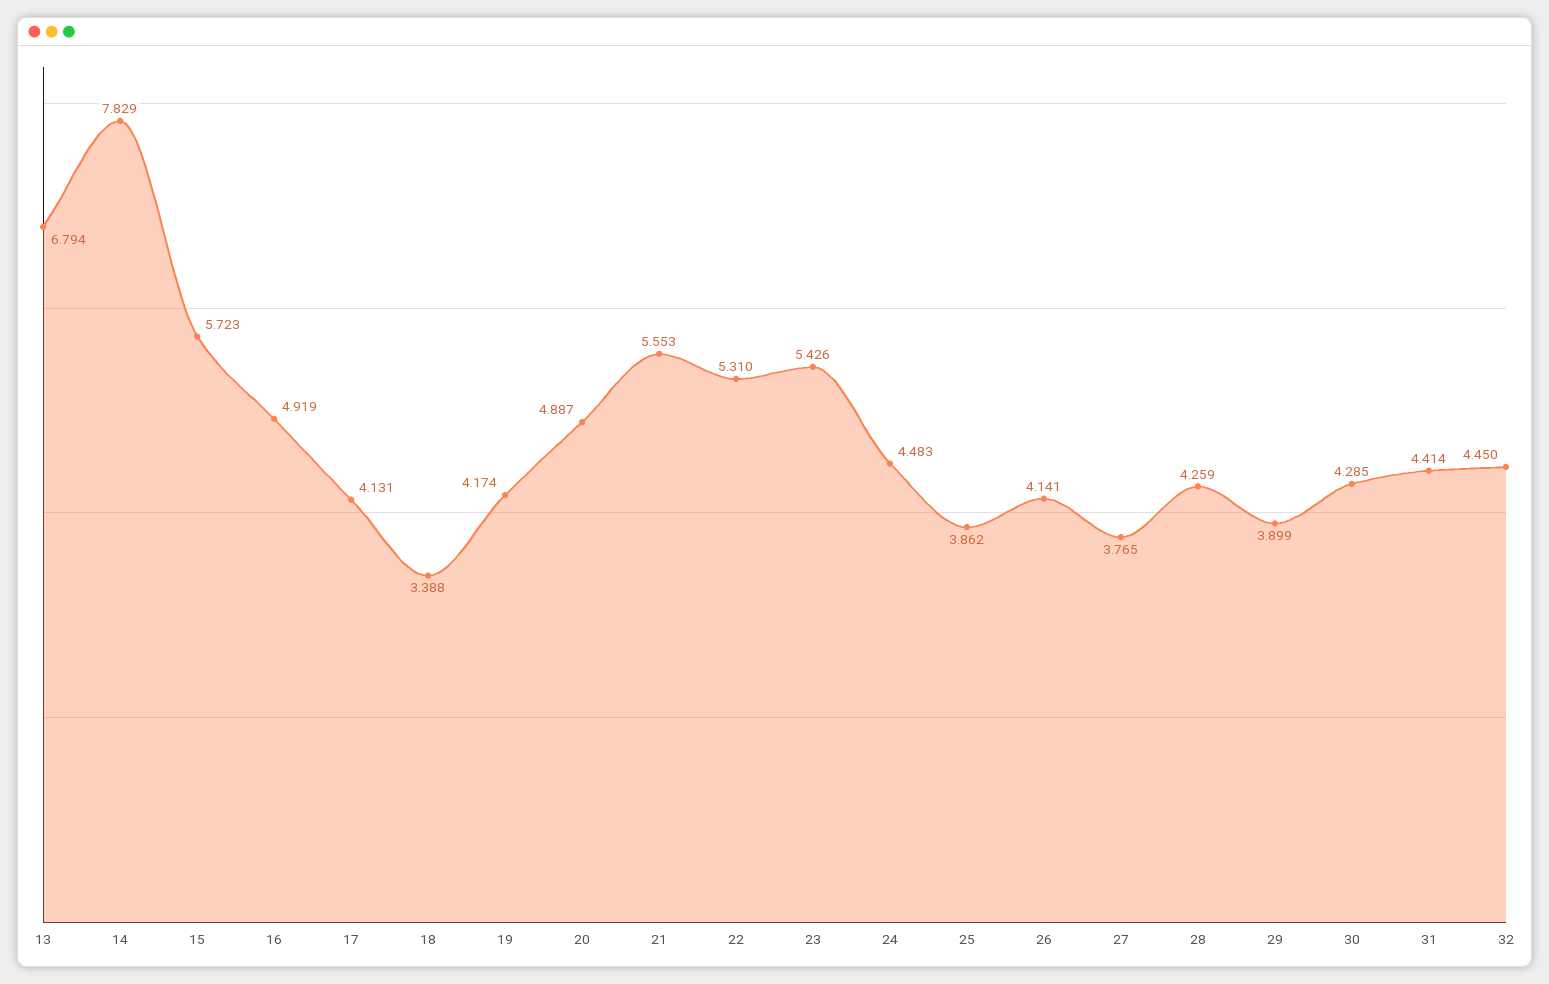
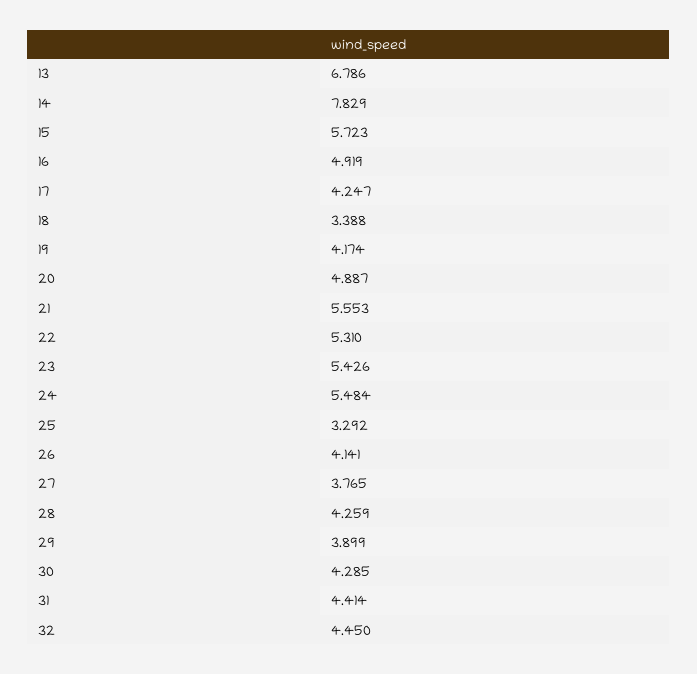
13: 6.794 -> 6.786
17: 4.131 -> 4.247
24: 4.483 -> 5.484
25: 3.862 -> 3.292

